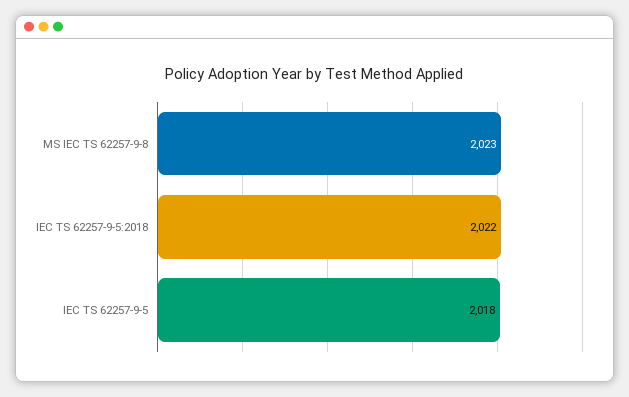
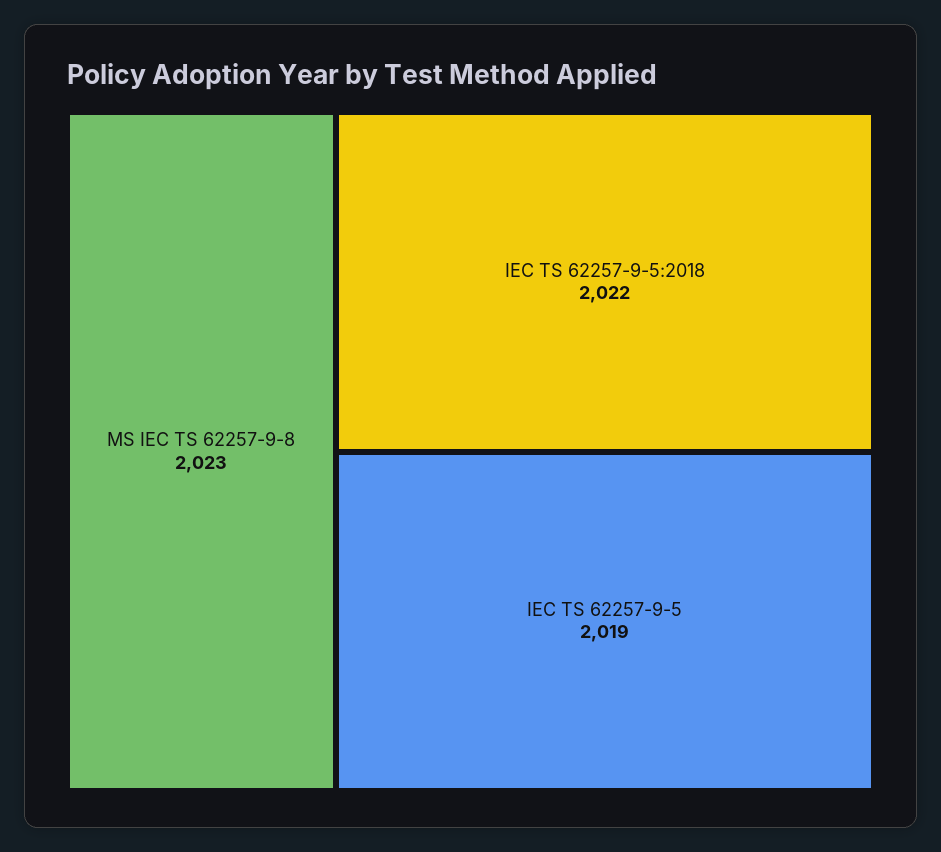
IEC TS 62257-9-5: 2018 -> 2019

